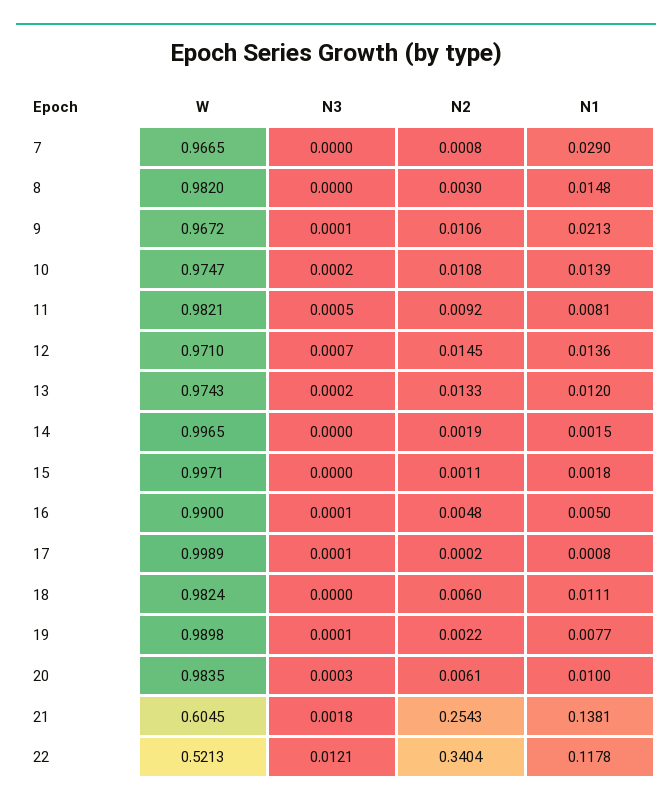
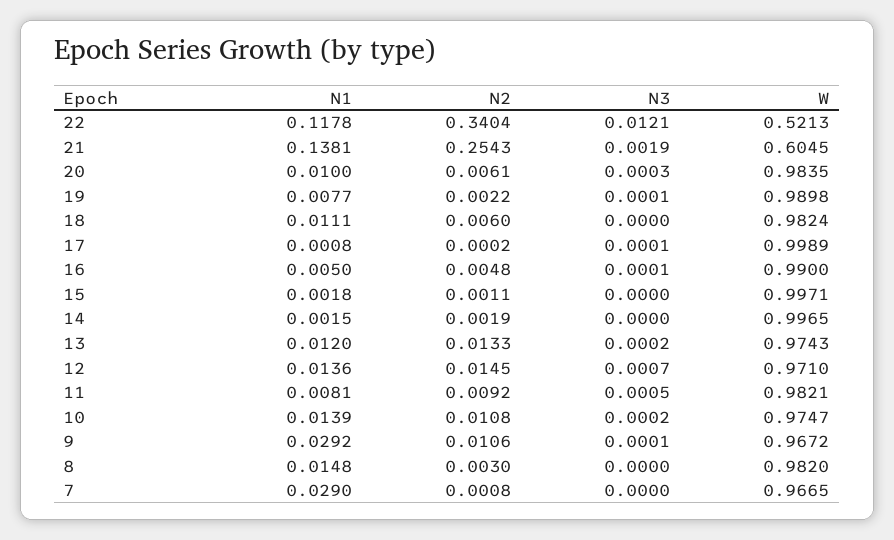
N1, 9: 0.0213 -> 0.0292
N3, 21: 0.0018 -> 0.0019

